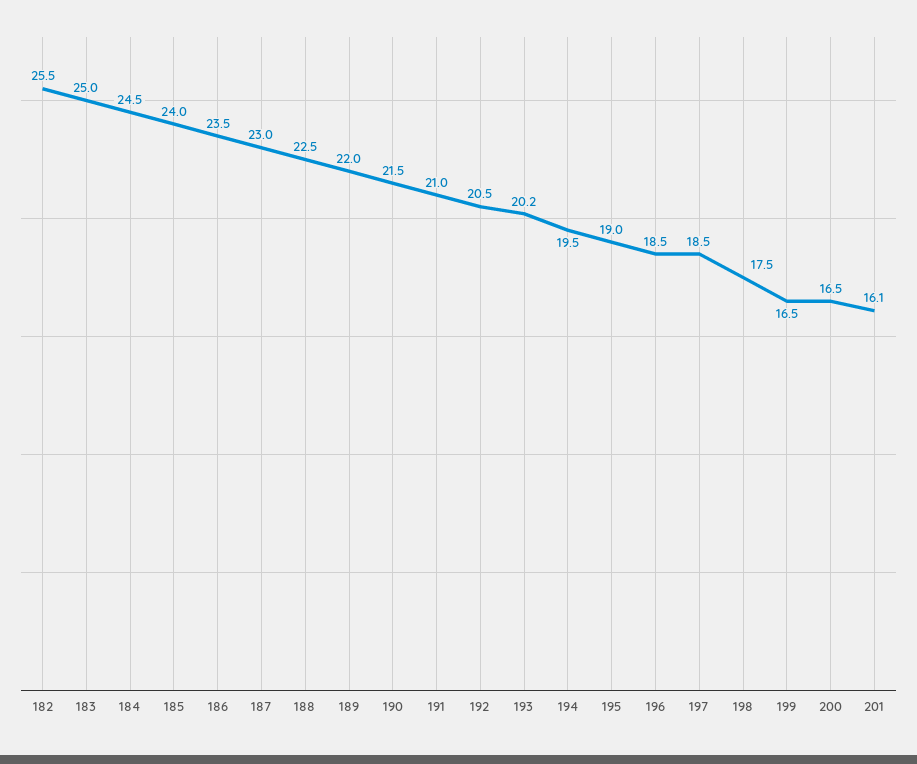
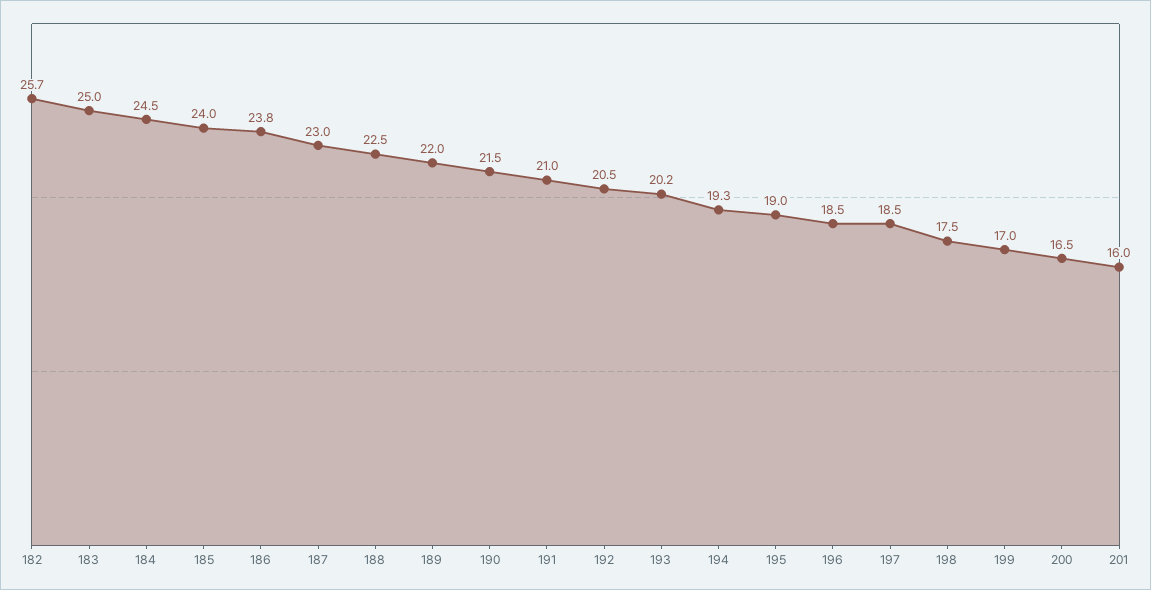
182: 25.5 -> 25.7
186: 23.5 -> 23.8
194: 19.5 -> 19.3
199: 16.5 -> 17
201: 16.1 -> 16

